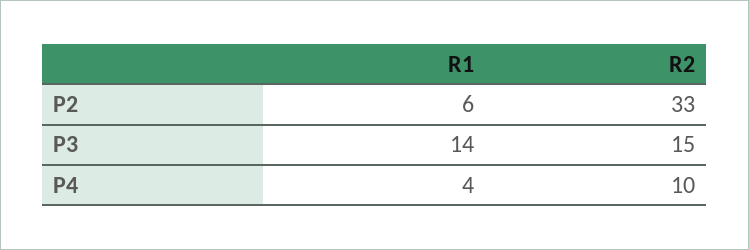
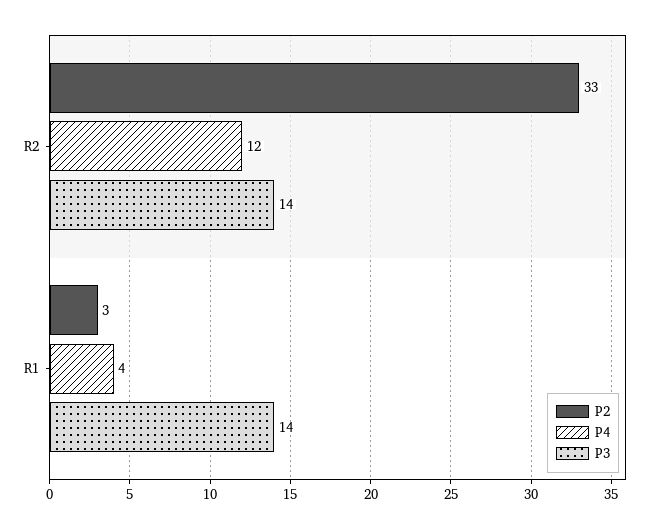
P2, R1: 6 -> 3
P3, R2: 15 -> 14
P4, R2: 10 -> 12

